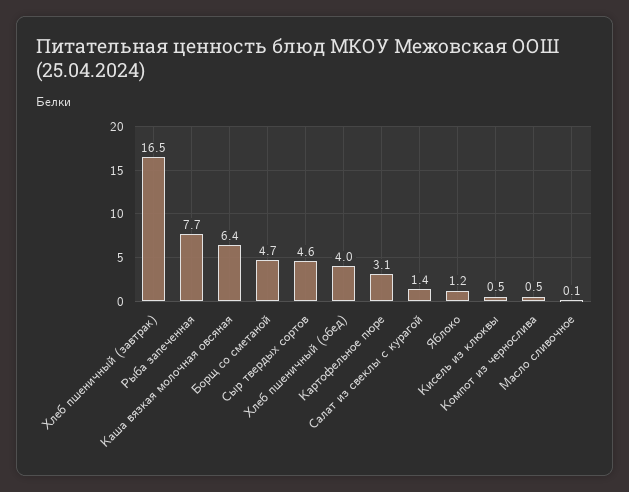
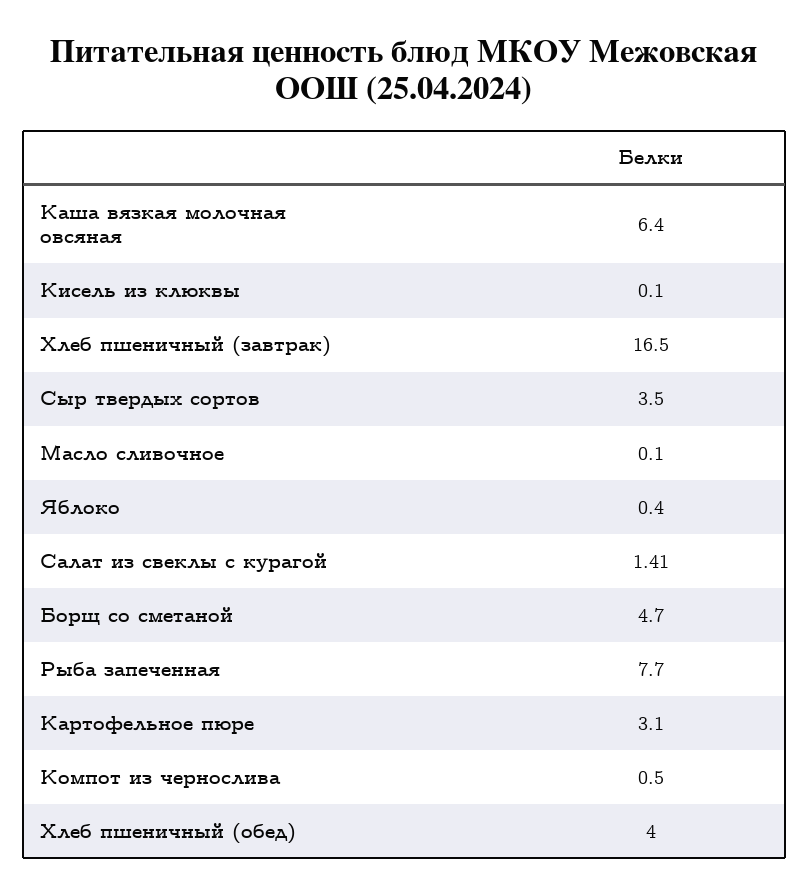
Сыр твердых сортов: 4.6 -> 3.5
Яблоко: 1.2 -> 0.4
Кисель из клюквы: 0.5 -> 0.1

